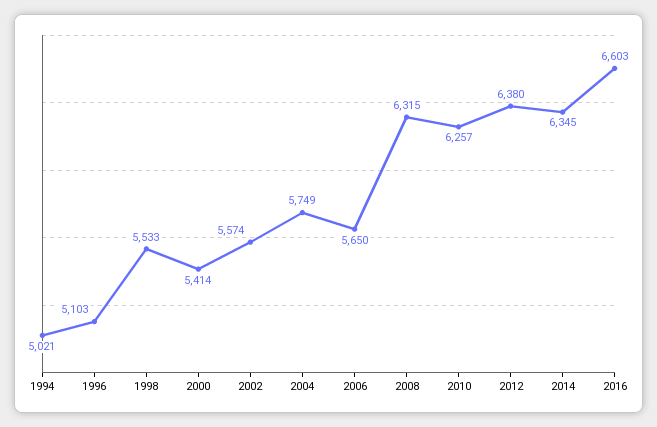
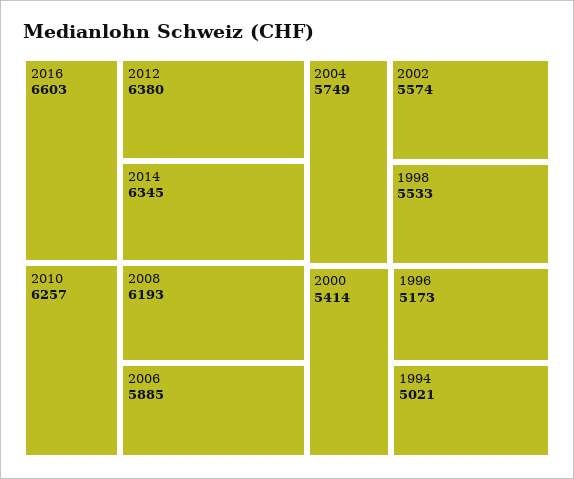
1996: 5103 -> 5173
2006: 5650 -> 5885
2008: 6315 -> 6193

